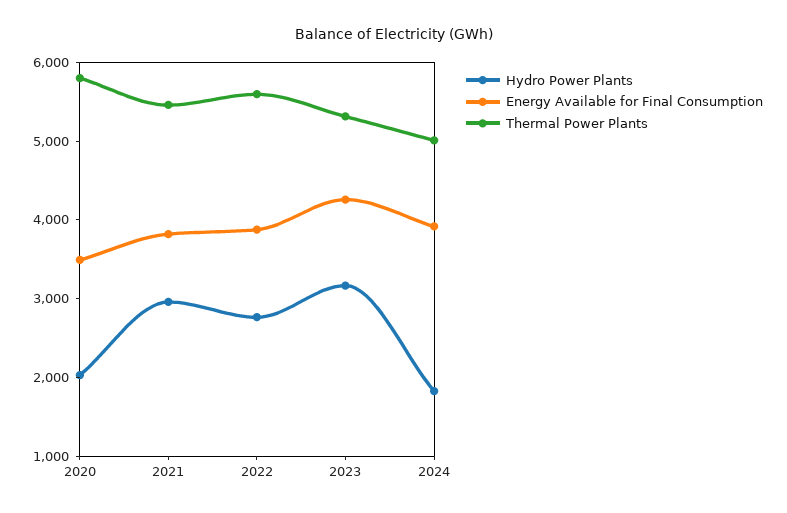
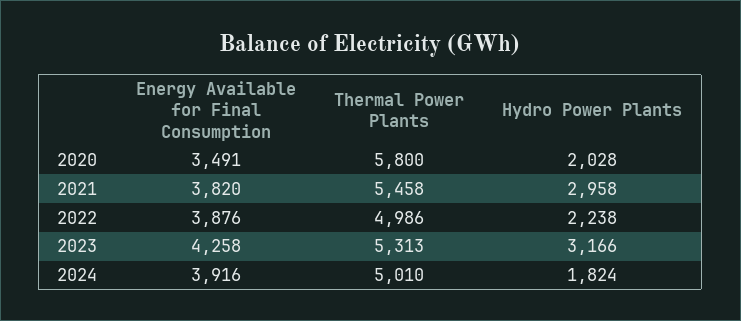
Hydro Power Plants, 2022: 2800 -> 2238
Thermal Power Plants, 2022: 5600 -> 4986

